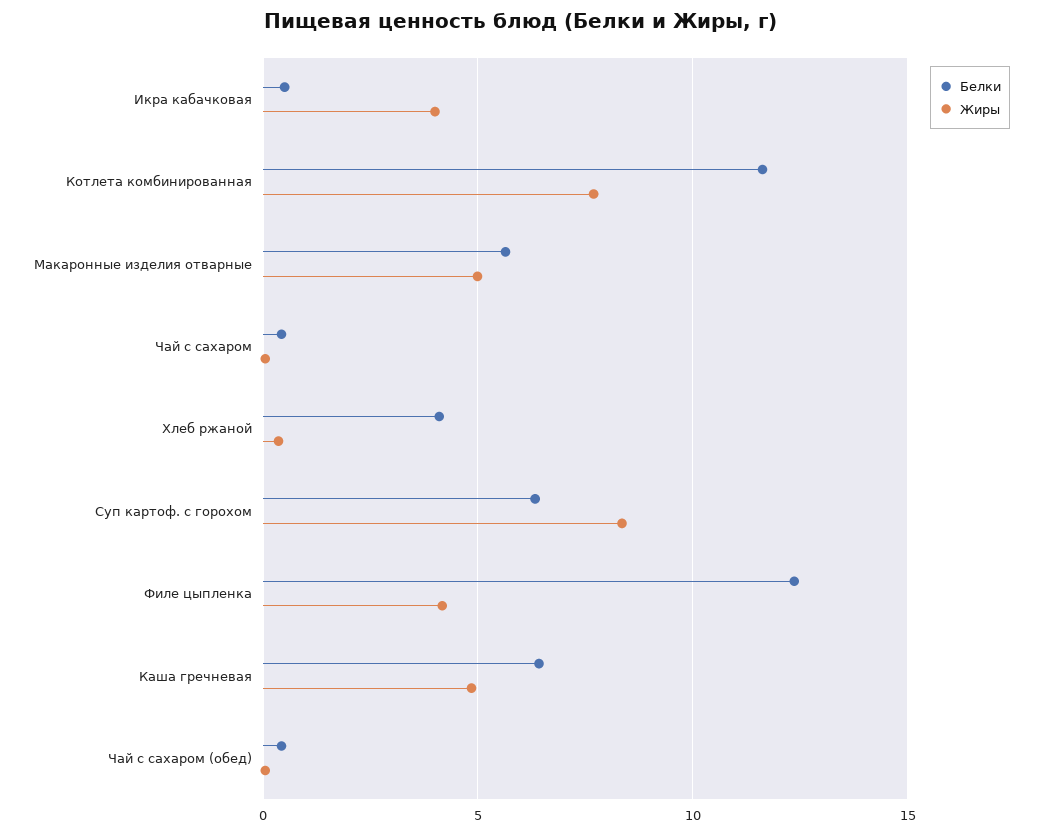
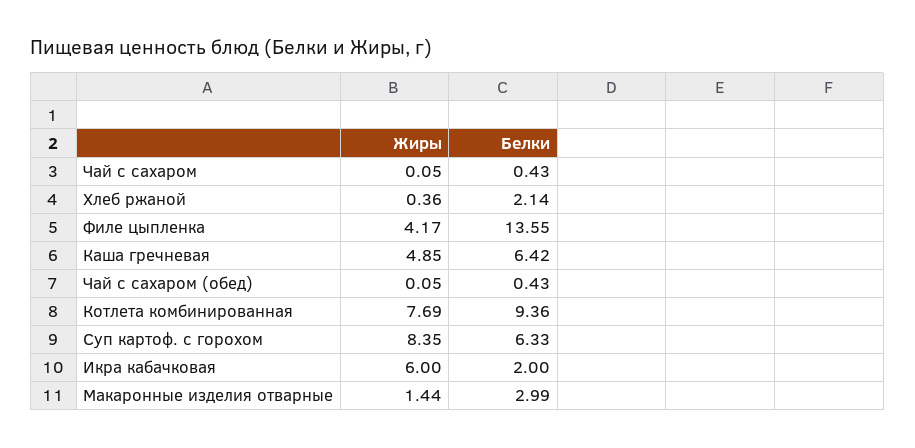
Белки, Икра кабачковая: 0.5 -> 2
Жиры, Икра кабачковая: 4 -> 6
Белки, Котлета комбинированная: 11.5 -> 9.36
Белки, Макаронные изделия отварные: 5.5 -> 2.99
Жиры, Макаронные изделия отварные: 5 -> 1.44
Белки, Хлеб ржаной: 4 -> 2.14
Белки, Филе цыпленка: 12.5 -> 13.55

